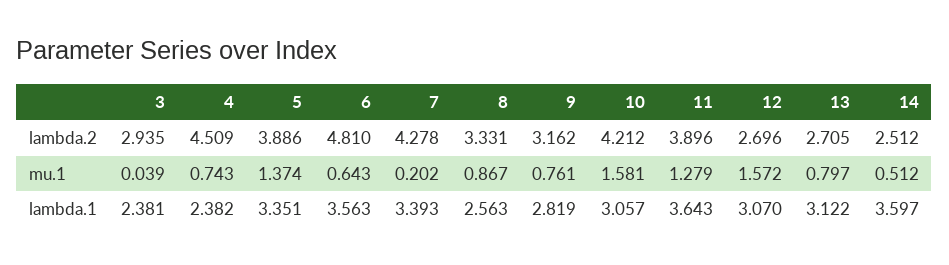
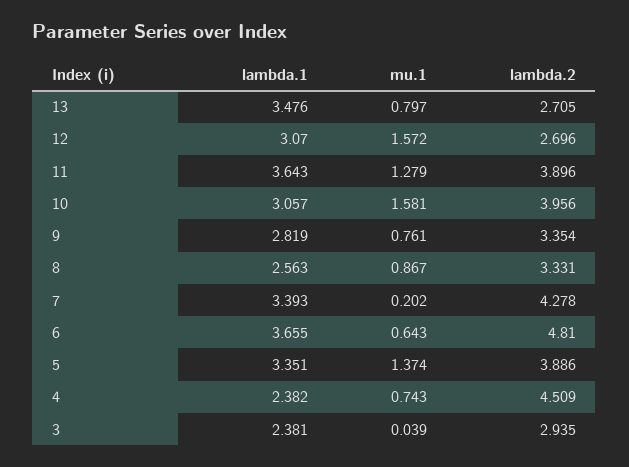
9, lambda.2: 3.162 -> 3.354
10, lambda.2: 4.212 -> 3.956
14, lambda.2: 2.512 -> none
14, mu.1: 0.512 -> none
6, lambda.1: 3.563 -> 3.655
13, lambda.1: 3.122 -> 3.476
14, lambda.1: 3.597 -> none

